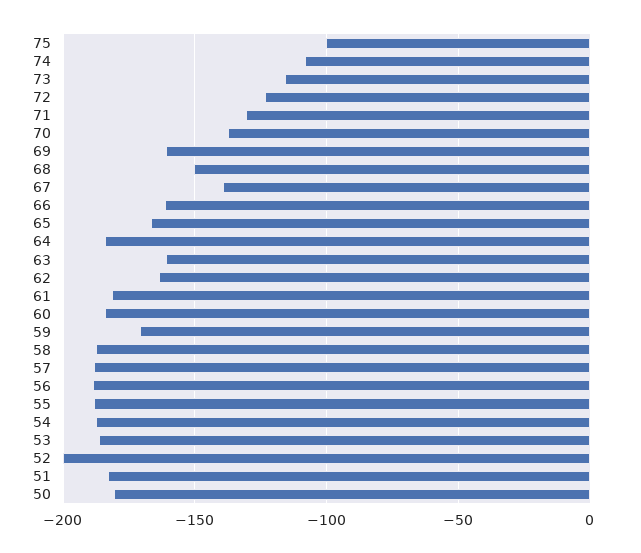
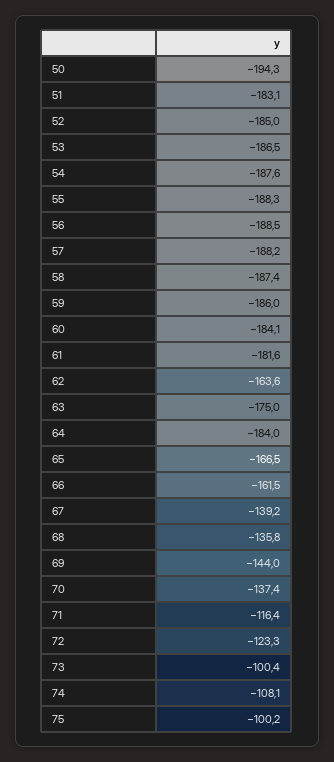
73: -115 -> -100.4
71: -130 -> -116.4
69: -160 -> -144
68: -150 -> -135.8
63: -160 -> -175
59: -170 -> -186
52: -200 -> -185
50: -180 -> -194.3

